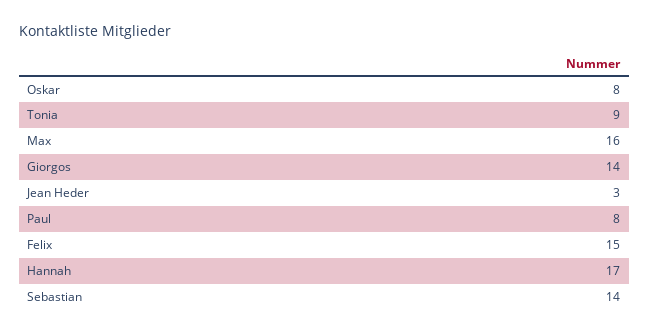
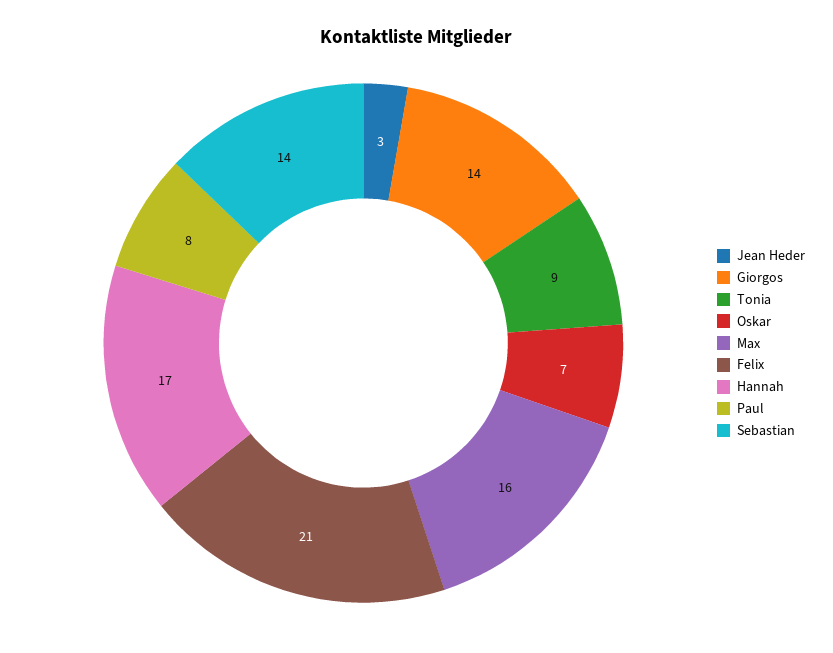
Oskar: 8 -> 7
Felix: 15 -> 21

